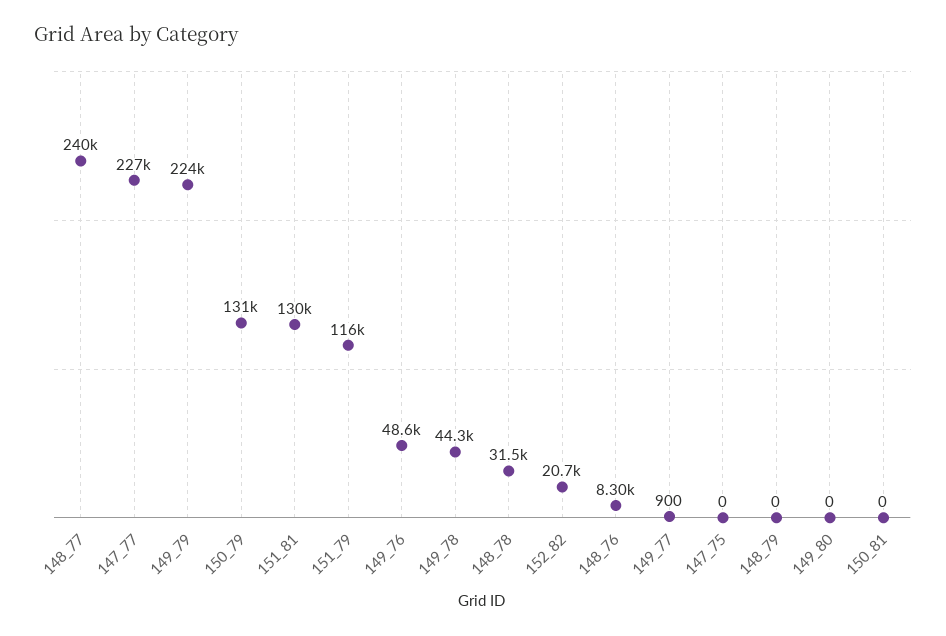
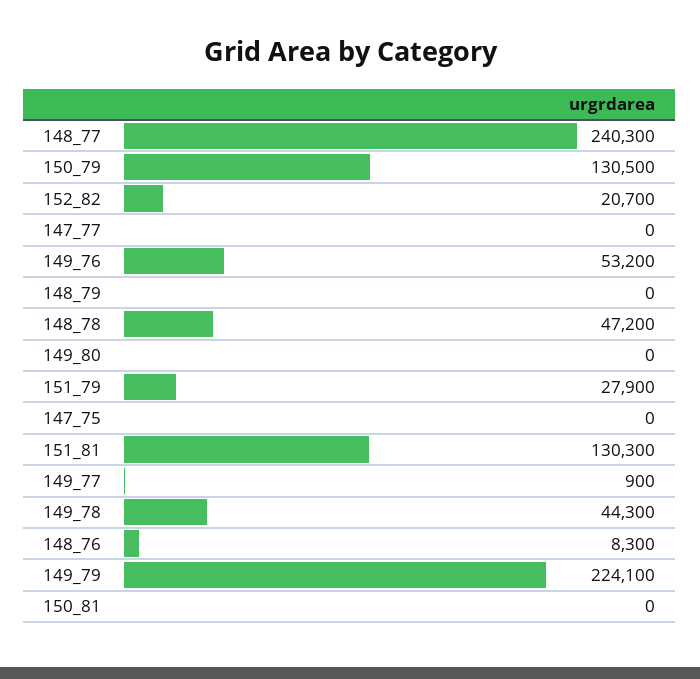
147_77: 227000 -> 0
151_79: 116000 -> 27900
149_76: 48600 -> 53200
148_78: 31500 -> 47200

